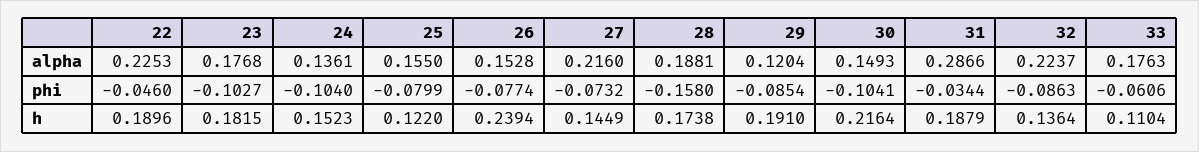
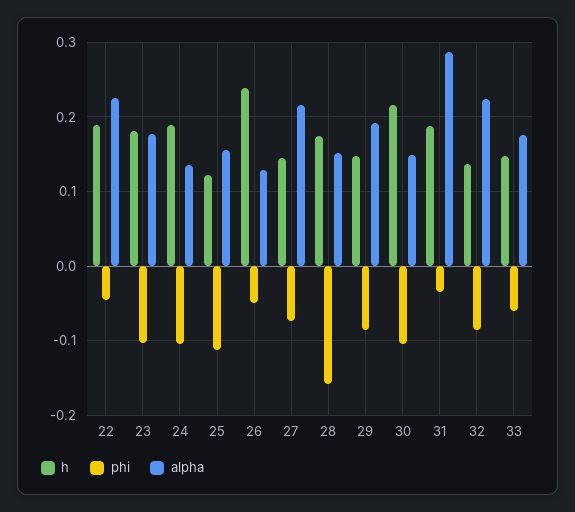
alpha, 26: 0.1528 -> 0.13
alpha, 28: 0.1881 -> 0.15
alpha, 29: 0.1204 -> 0.19
phi, 25: -0.0799 -> -0.11
phi, 26: -0.0774 -> -0.05
h, 24: 0.1523 -> 0.19
h, 29: 0.191 -> 0.15
h, 33: 0.1104 -> 0.15

